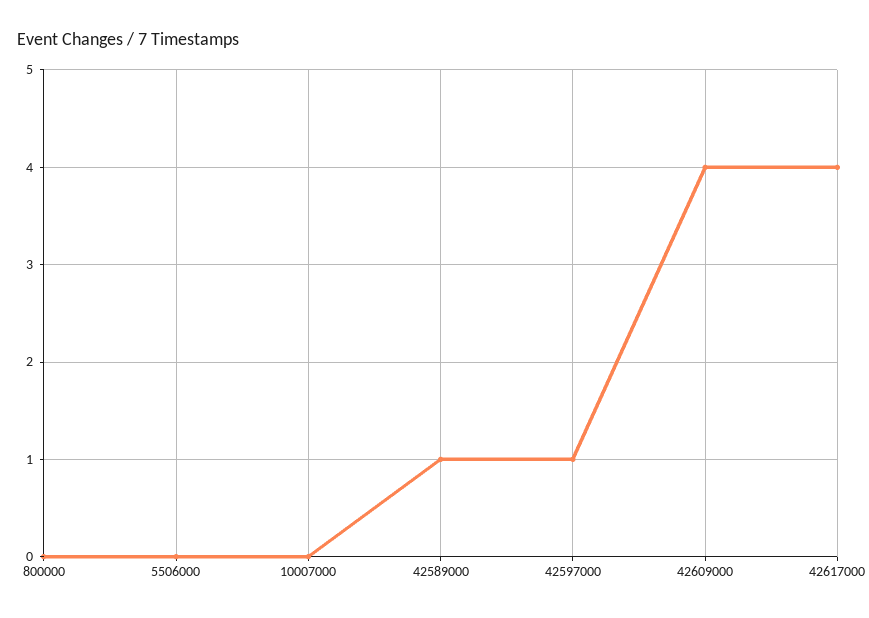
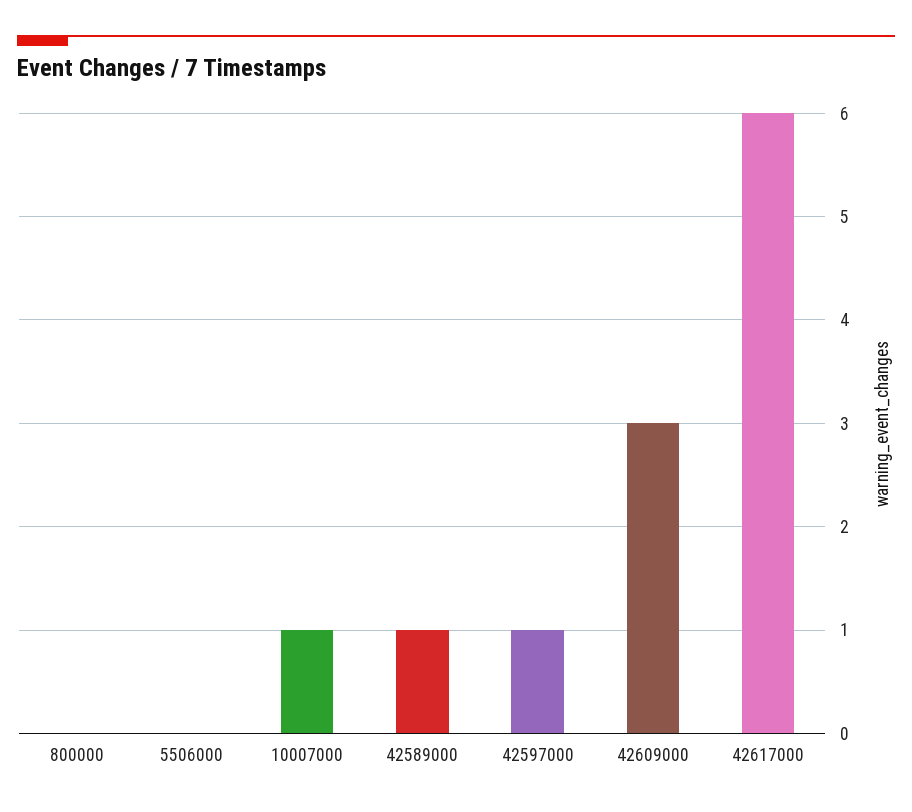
10007000: 0 -> 1
42609000: 4 -> 3
42617000: 4 -> 6

